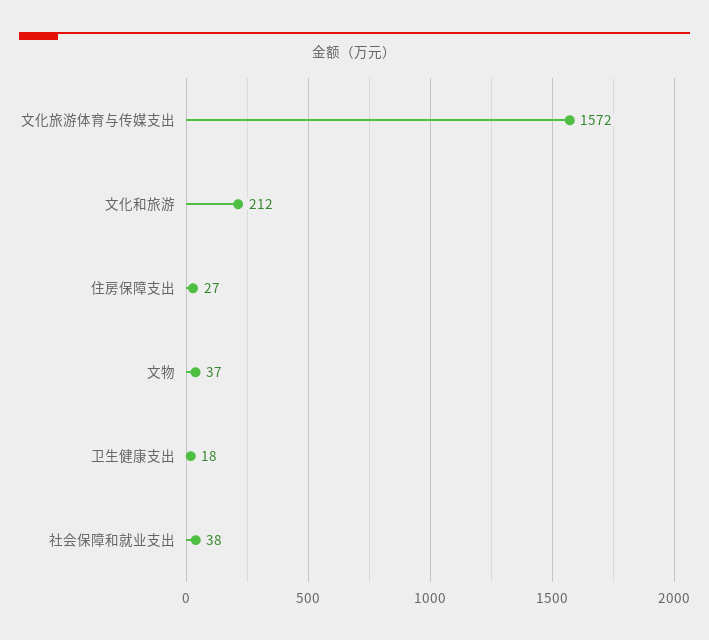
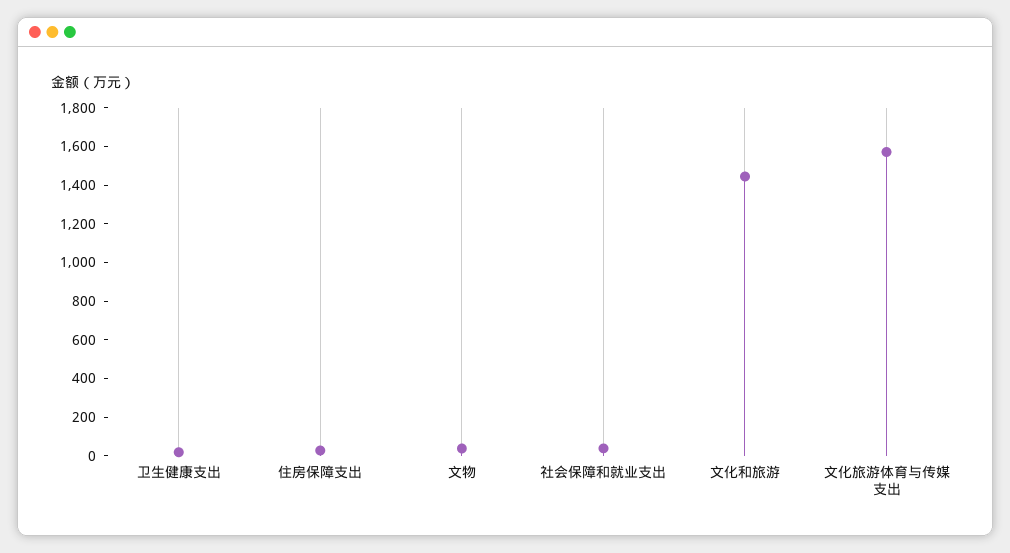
文化和旅游: 212 -> 1450

